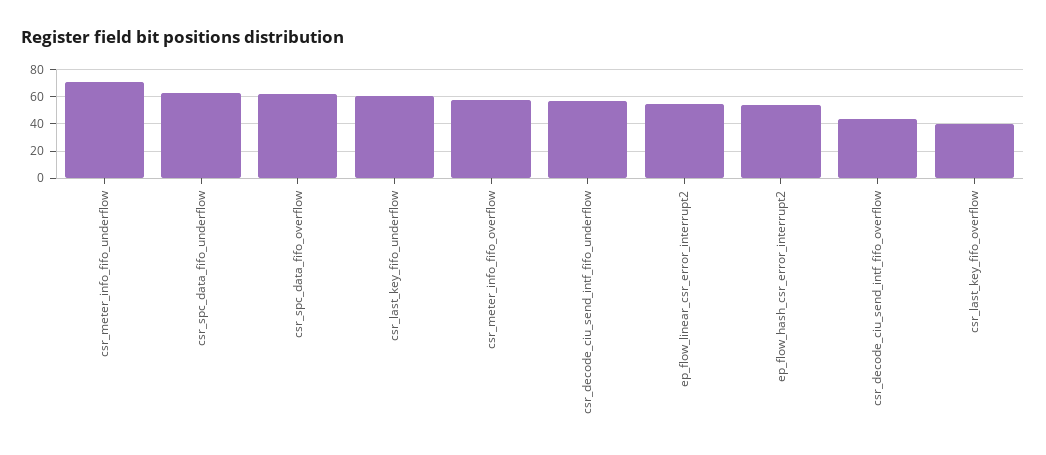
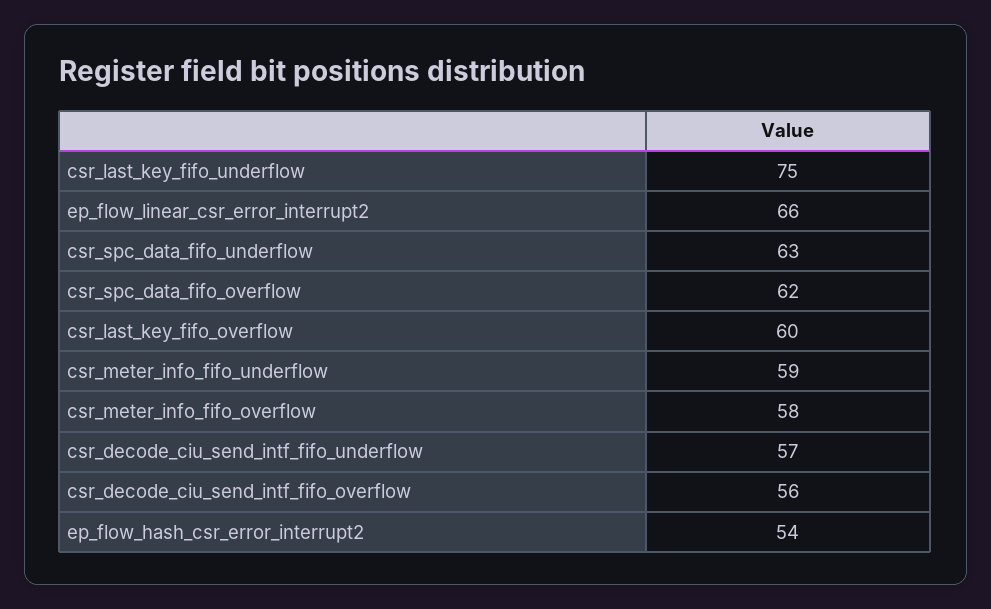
csr_meter_info_fifo_underflow: 70 -> 59
csr_last_key_fifo_underflow: 60 -> 75
ep_flow_linear_csr_error_interrupt2: 55 -> 66
csr_decode_ciu_send_intf_fifo_overflow: 45 -> 56
csr_last_key_fifo_overflow: 40 -> 60

